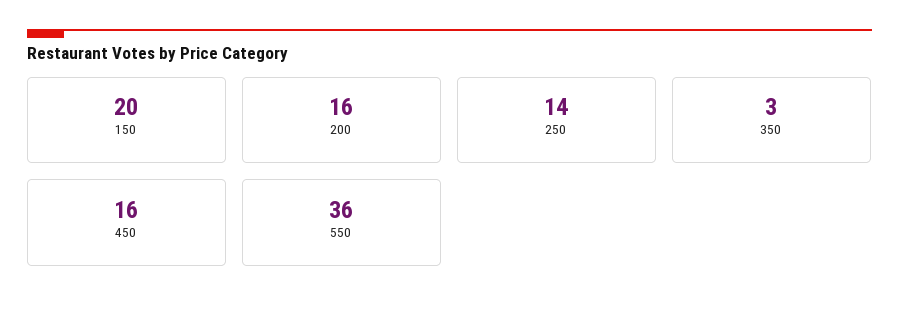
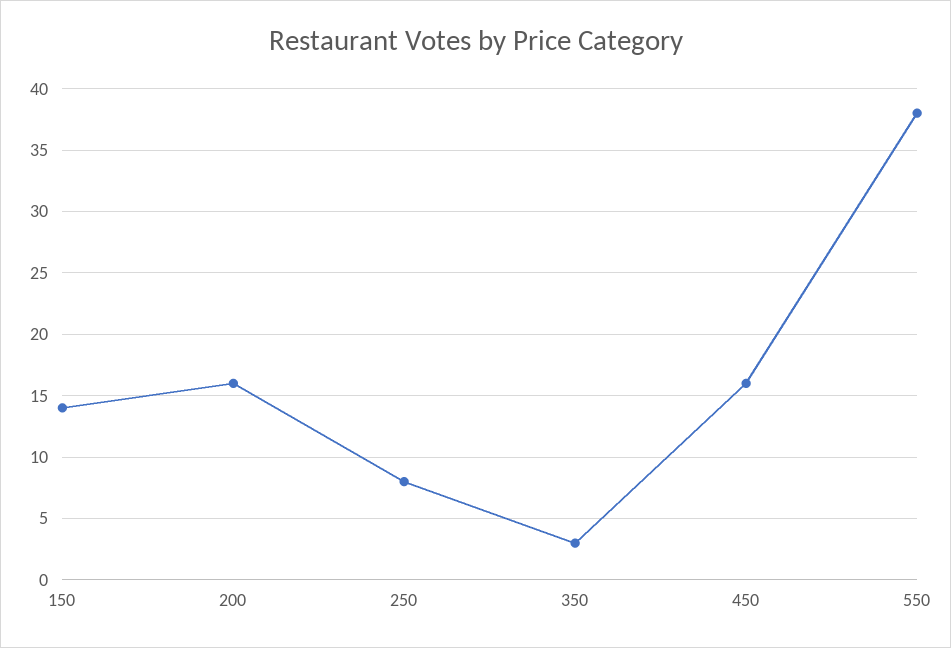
150: 20 -> 14
250: 14 -> 8
550: 36 -> 38

